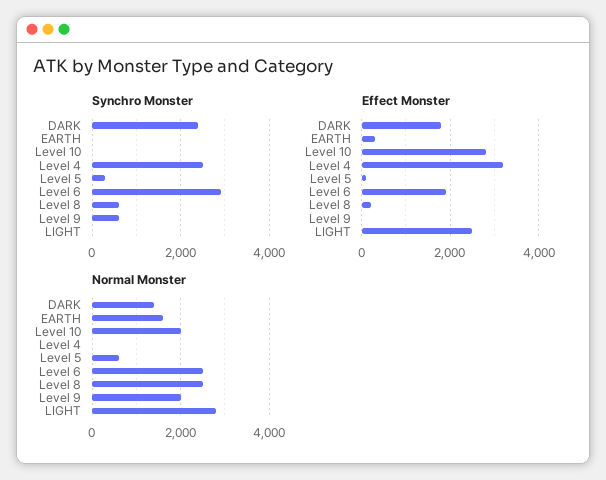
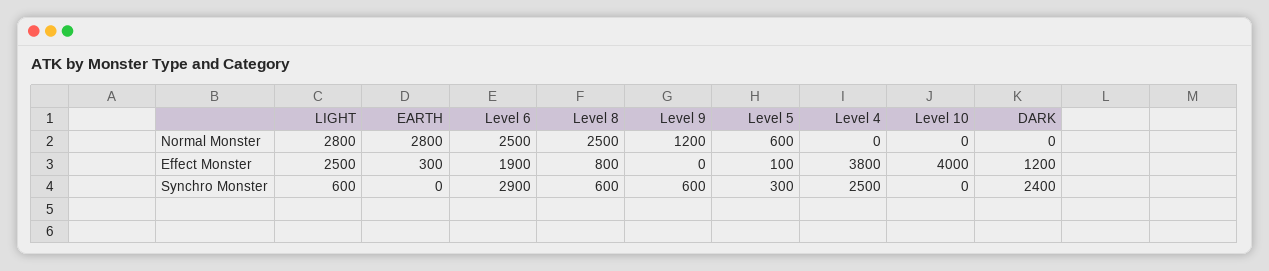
Synchro Monster, LIGHT: 0 -> 600
Effect Monster, DARK: 1800 -> 1200
Effect Monster, Level 10: 2800 -> 4000
Effect Monster, Level 4: 3200 -> 3800
Effect Monster, Level 8: 200 -> 800
Normal Monster, DARK: 1400 -> 0
Normal Monster, EARTH: 1600 -> 2800
Normal Monster, Level 10: 2000 -> 0
Normal Monster, Level 9: 2000 -> 1200

